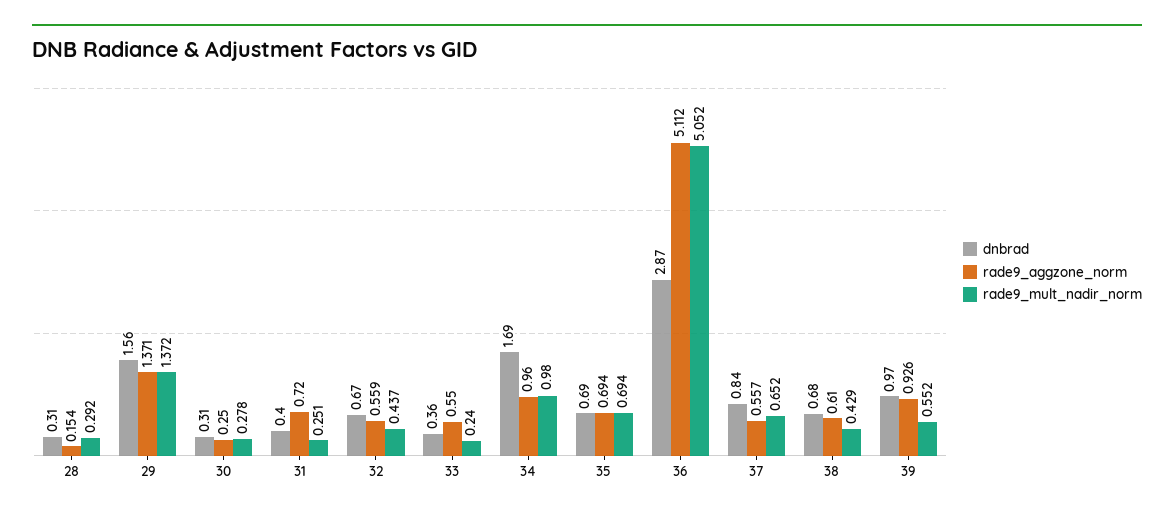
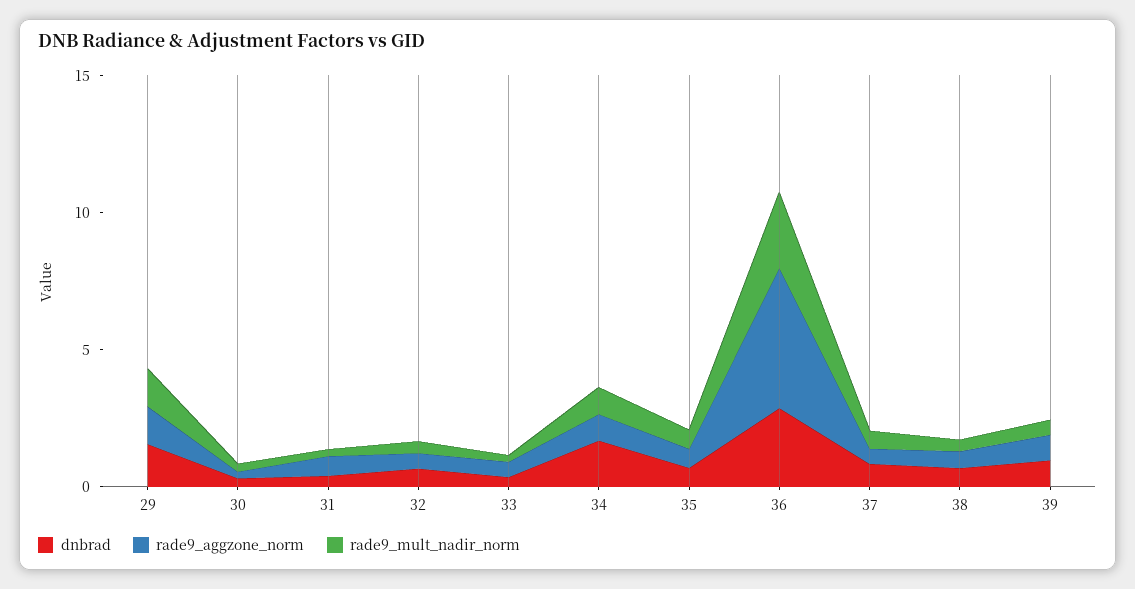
dnbrad, 28: 0.31 -> none
rade9_aggzone_norm, 28: 0.154 -> none
rade9_mult_nadir_norm, 28: 0.292 -> none
rade9_mult_nadir_norm, 36: 5.052 -> 3

